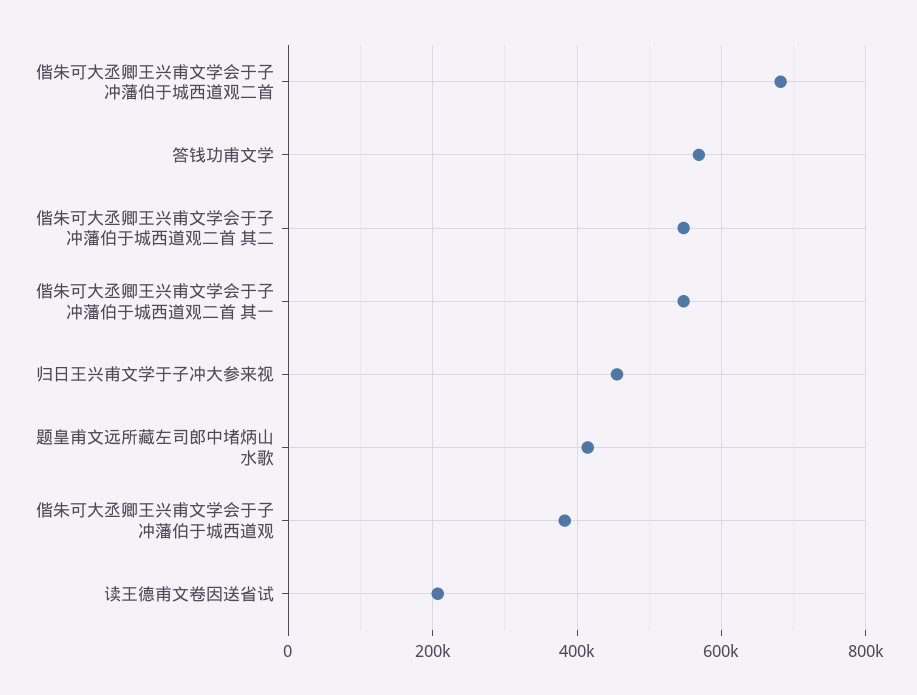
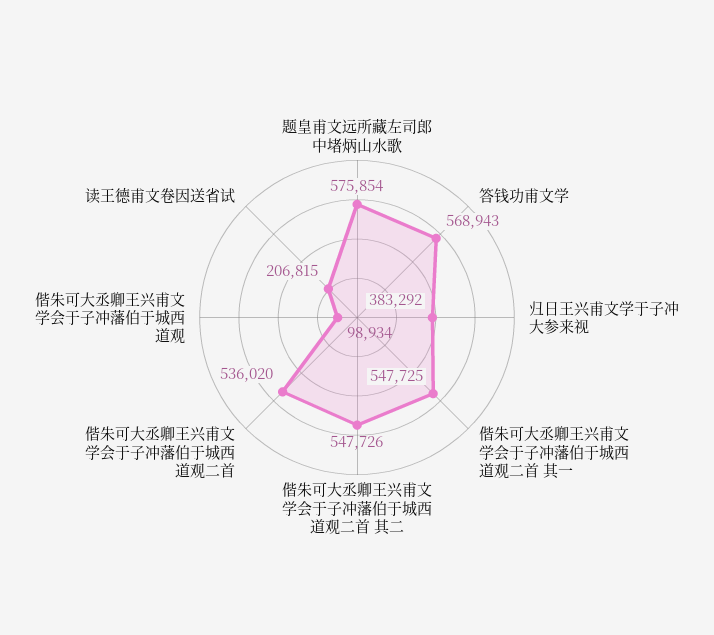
偕朱可大丞卿王兴甫文学会于子冲藩伯于城西道观二首: 680000 -> 536020
归日王兴甫文学于子冲大参来视: 460000 -> 383292
题皇甫文远所藏左司郎中堵炳山水歌: 420000 -> 575854
偕朱可大丞卿王兴甫文学会于子冲藩伯于城西道观: 380000 -> 98934

